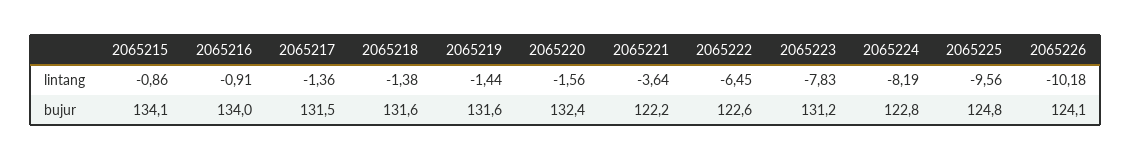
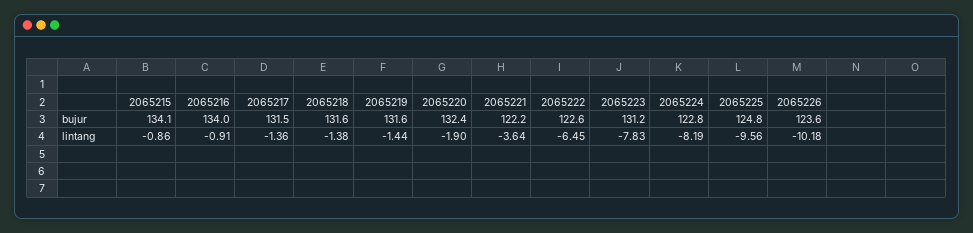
2065220, lintang: -1.56 -> -1.9
2065226, bujur: 124.1 -> 123.6

